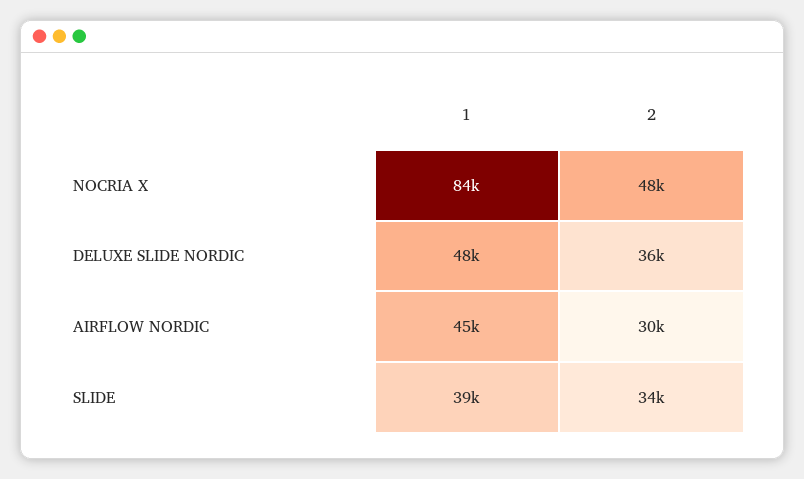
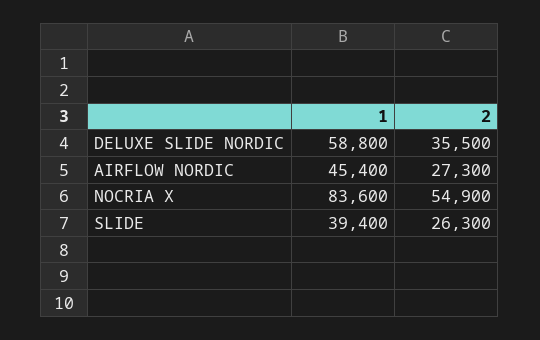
2, NOCRIA X: 48000 -> 54900
1, DELUXE SLIDE NORDIC: 48000 -> 58800
2, AIRFLOW NORDIC: 30000 -> 27300
2, SLIDE: 34000 -> 26300

